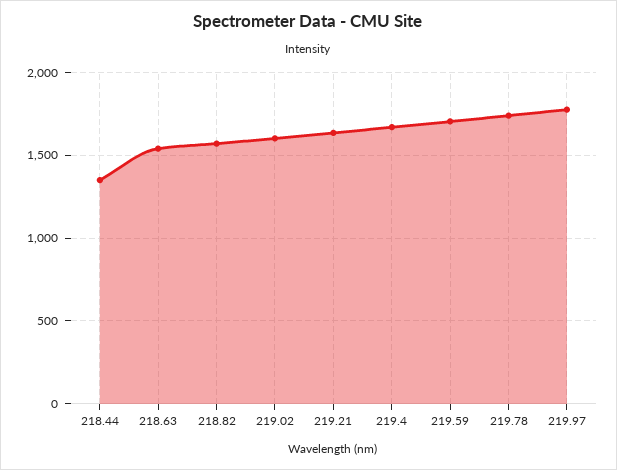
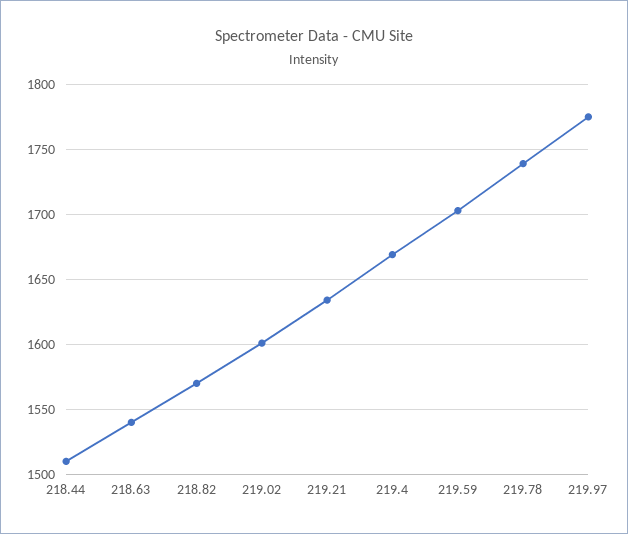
218.44: 1350 -> 1510

